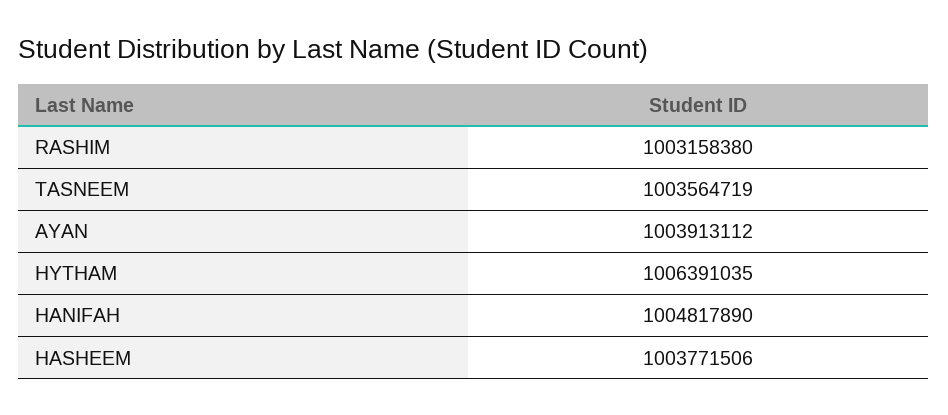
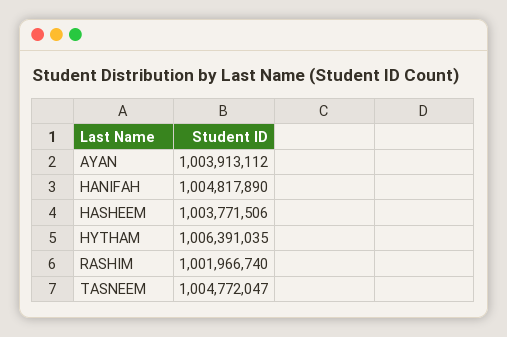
RASHIM: 1003158380 -> 1001966740
TASNEEM: 1003564719 -> 1004772047

